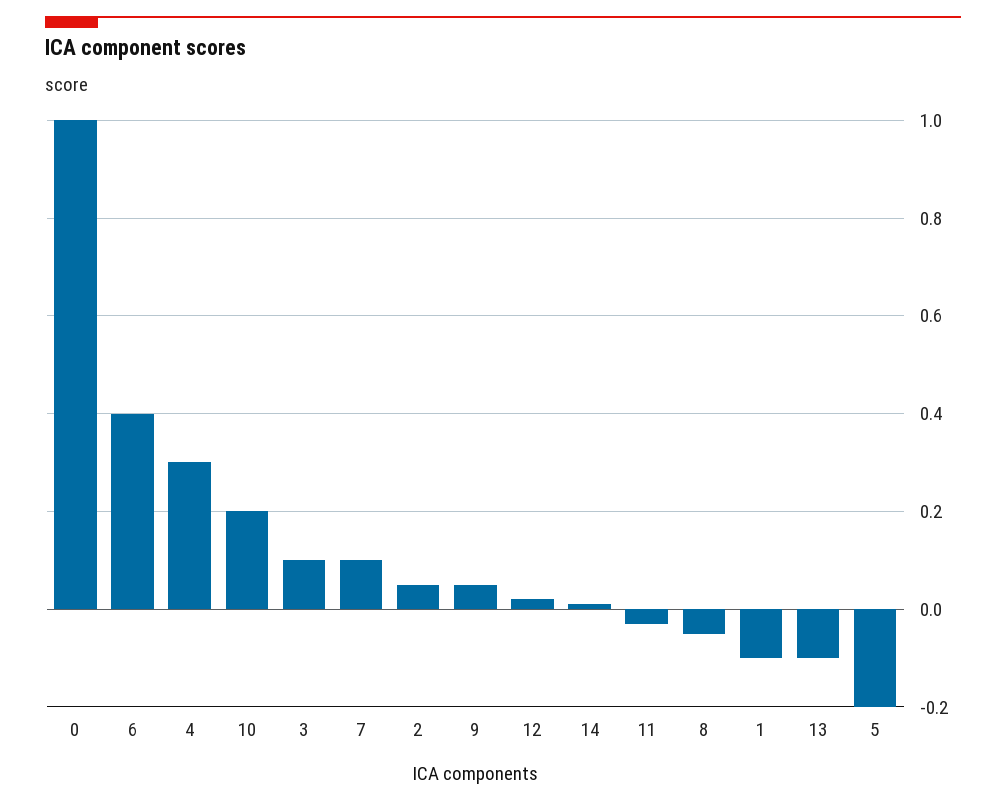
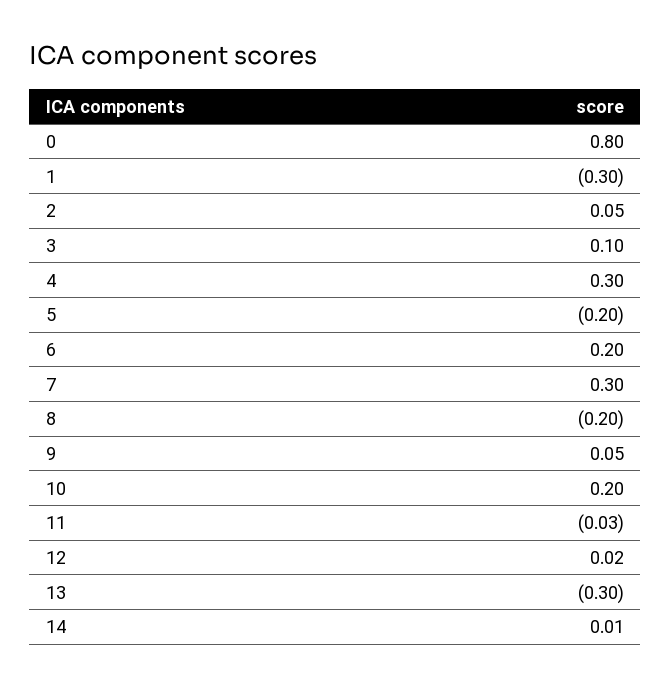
0: 1 -> 0.8
6: 0.4 -> 0.2
7: 0.1 -> 0.3
8: -0.05 -> -0.2
1: -0.1 -> -0.3
13: -0.1 -> -0.3

